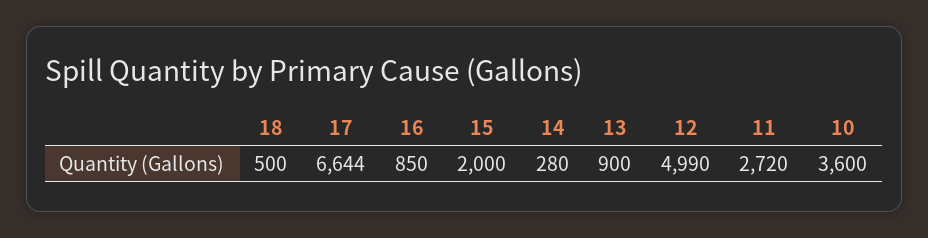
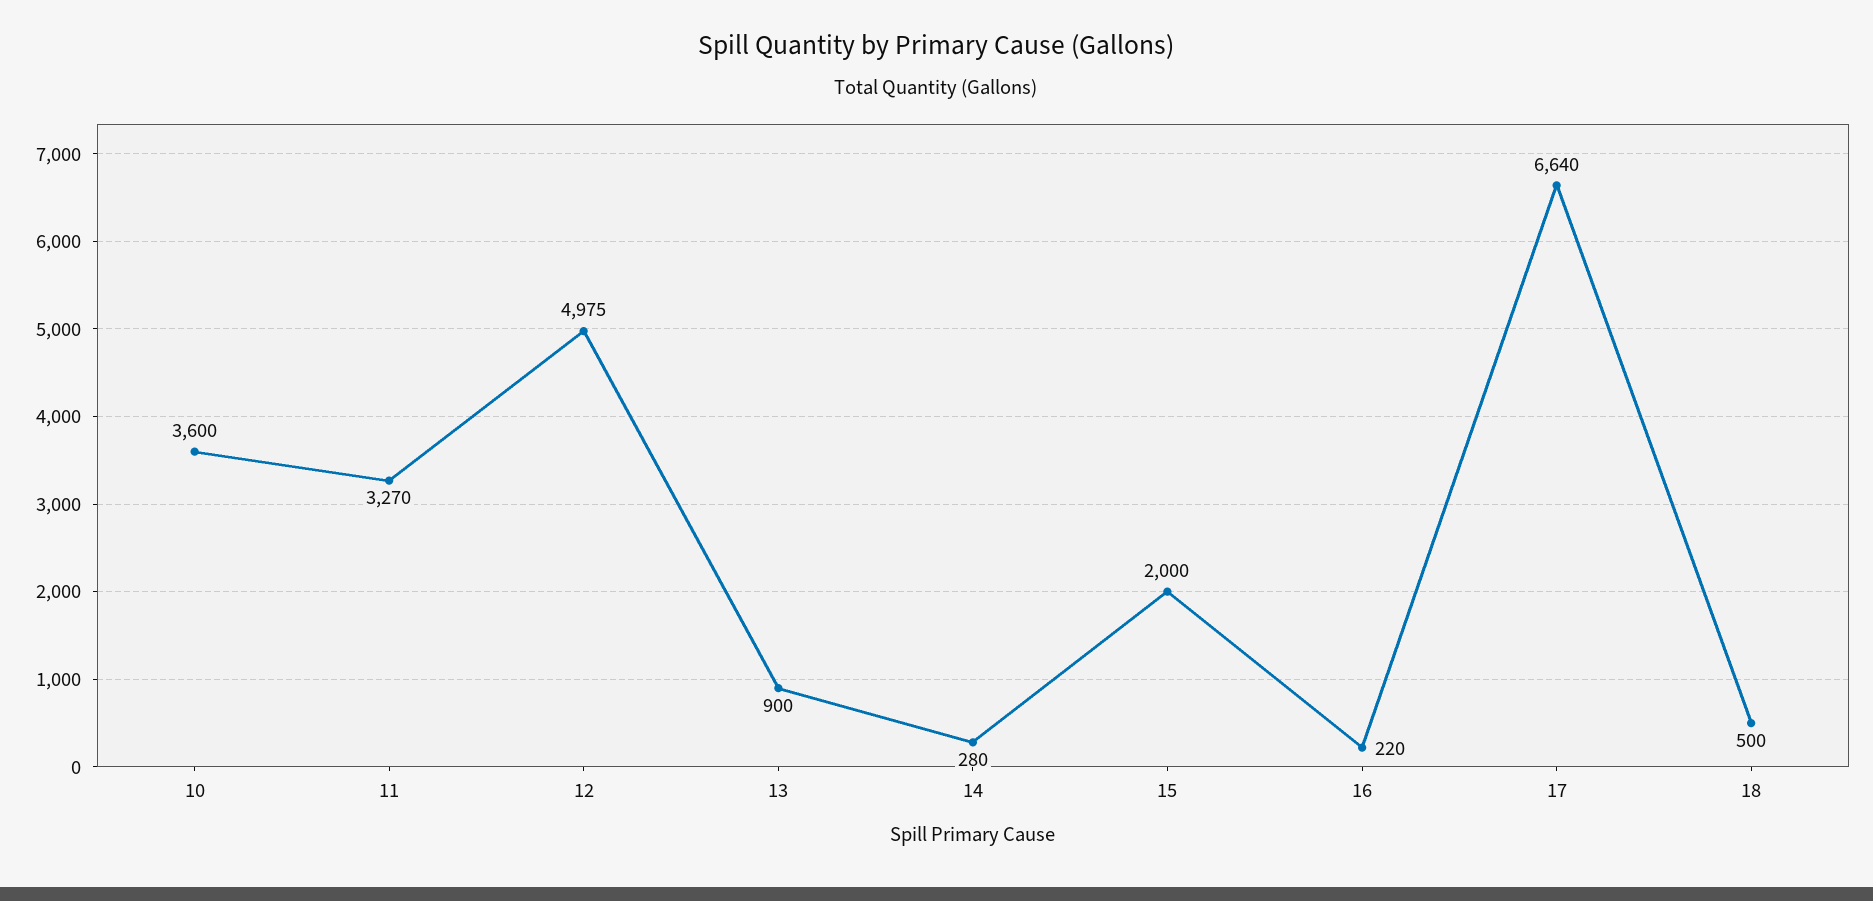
17: 6644 -> 6640
16: 850 -> 220
12: 4990 -> 4975
11: 2720 -> 3270

